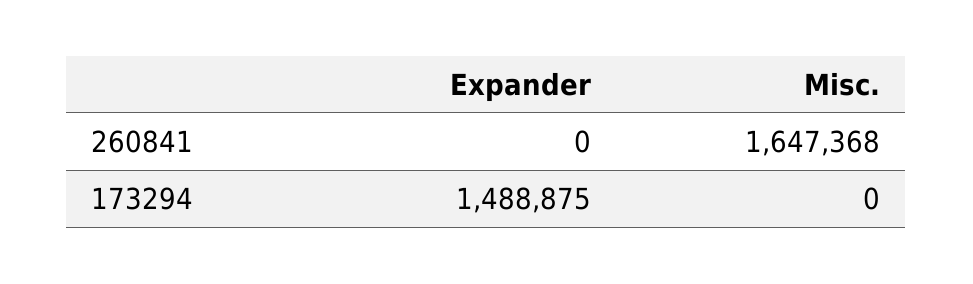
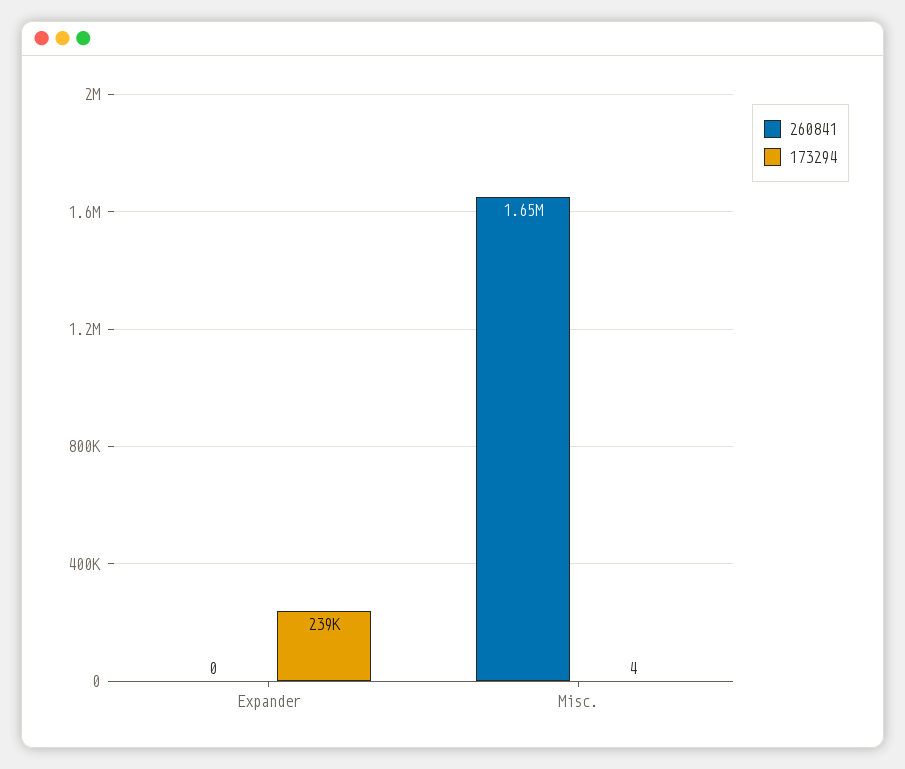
173294, Expander: 1488875 -> 239000
173294, Misc.: 0 -> 4

